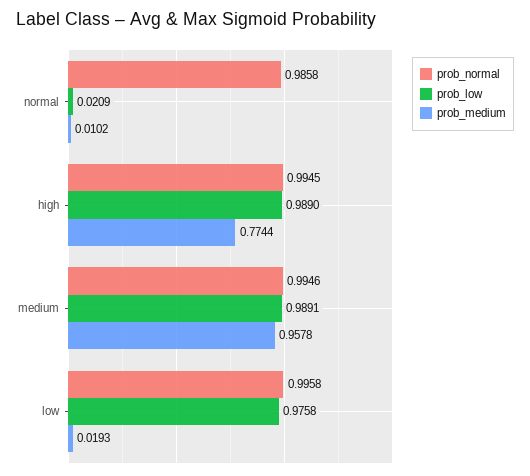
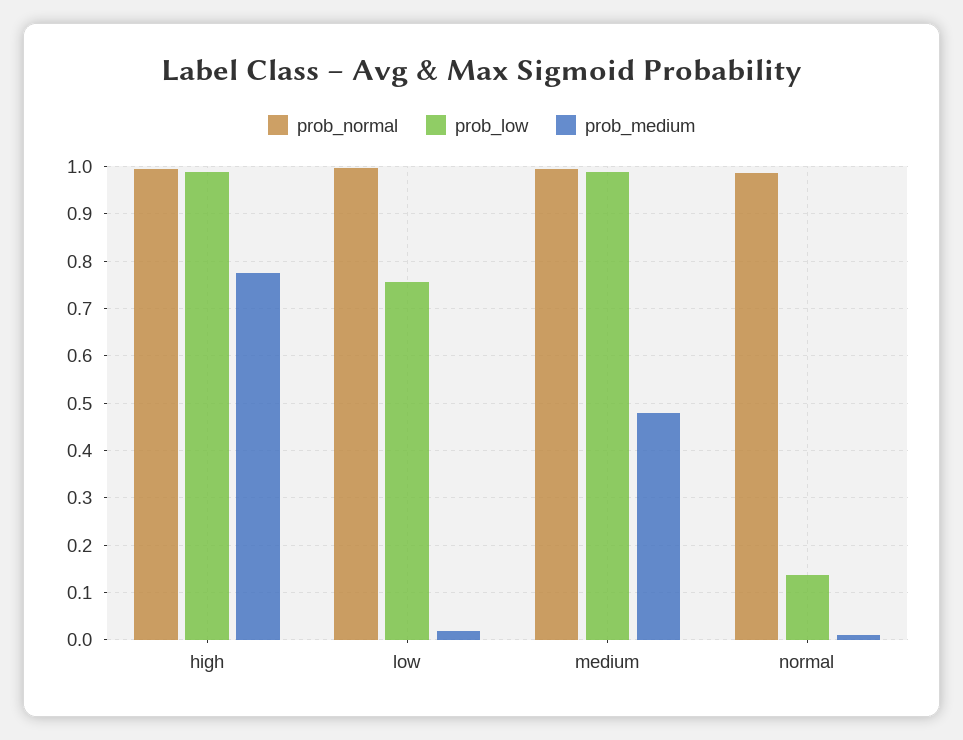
prob_low, normal: 0.0209 -> 0.14
prob_medium, medium: 0.9578 -> 0.48
prob_low, low: 0.9758 -> 0.76

